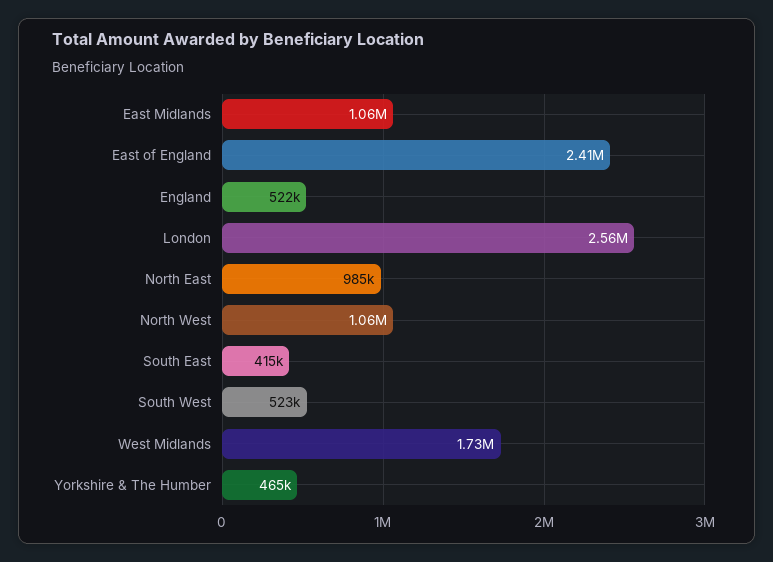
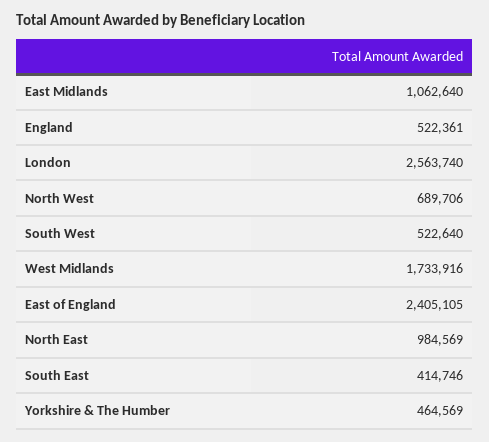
North West: 1060000 -> 689706

